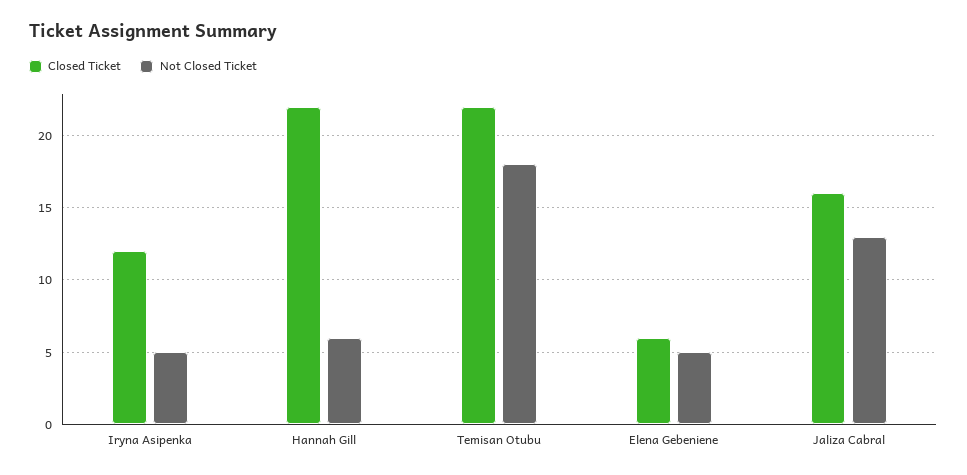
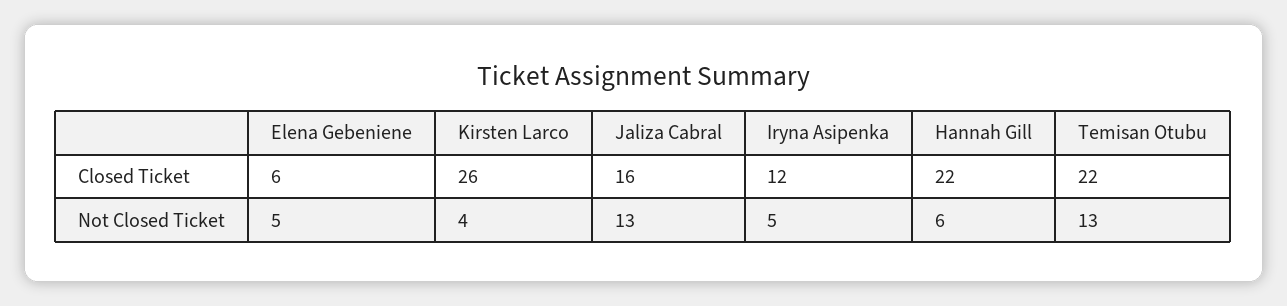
Not Closed Ticket, Temisan Otubu: 18 -> 13
Closed Ticket, Kirsten Larco: none -> 26
Not Closed Ticket, Kirsten Larco: none -> 4

